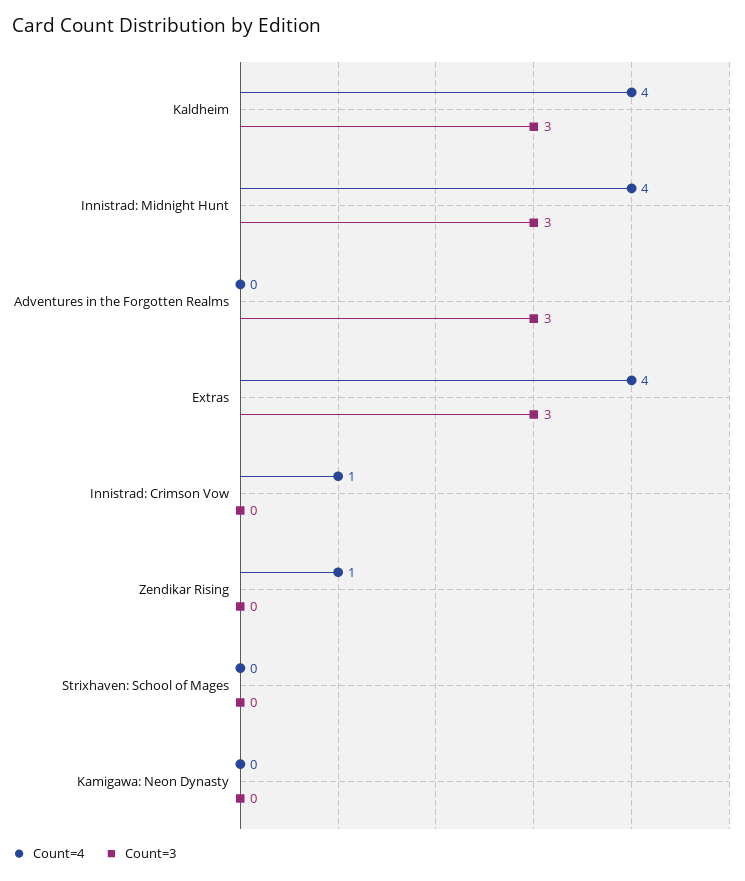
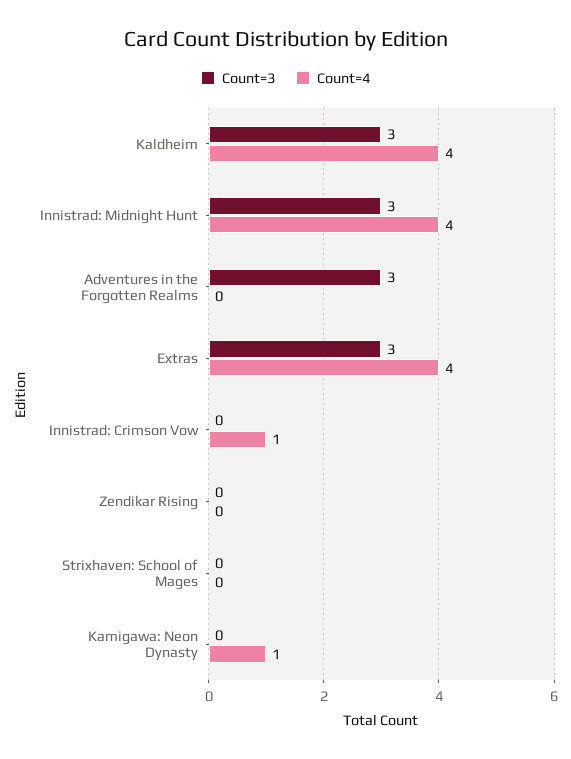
Count=4, Zendikar Rising: 1 -> 0
Count=4, Kamigawa: Neon Dynasty: 0 -> 1

